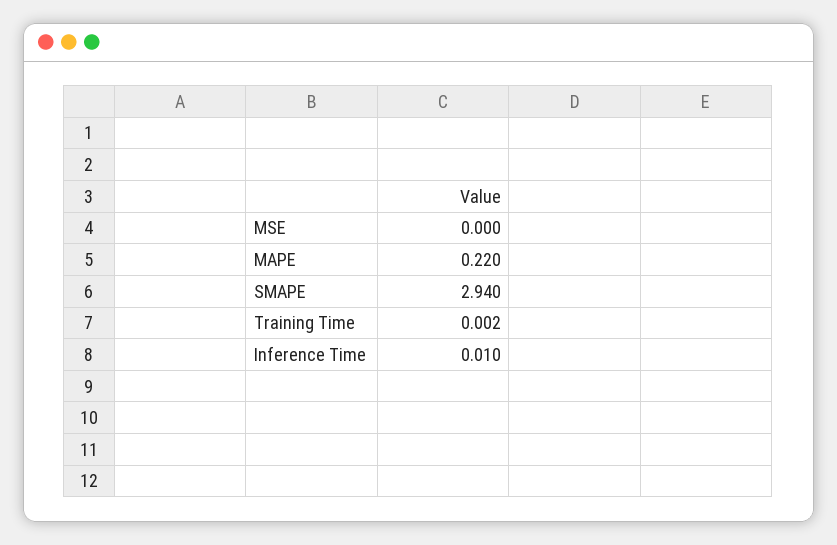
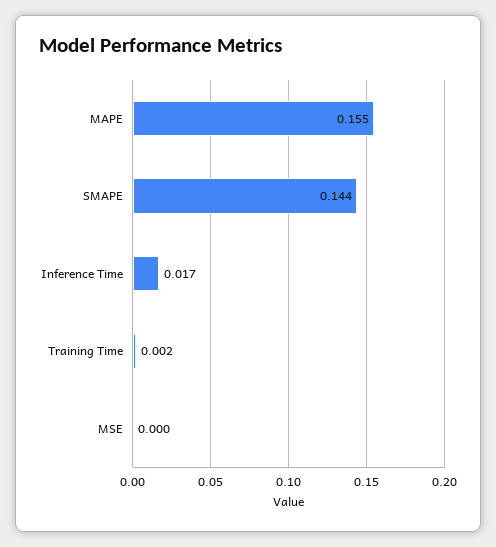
MAPE: 0.22 -> 0.155
SMAPE: 2.94 -> 0.144
Inference Time: 0.01 -> 0.017

